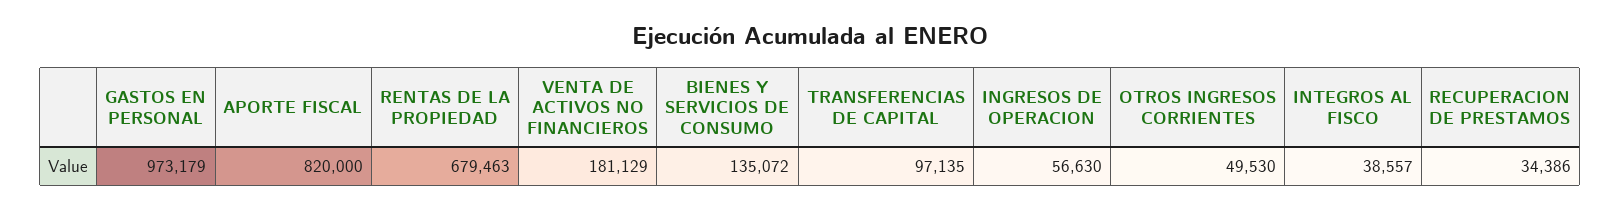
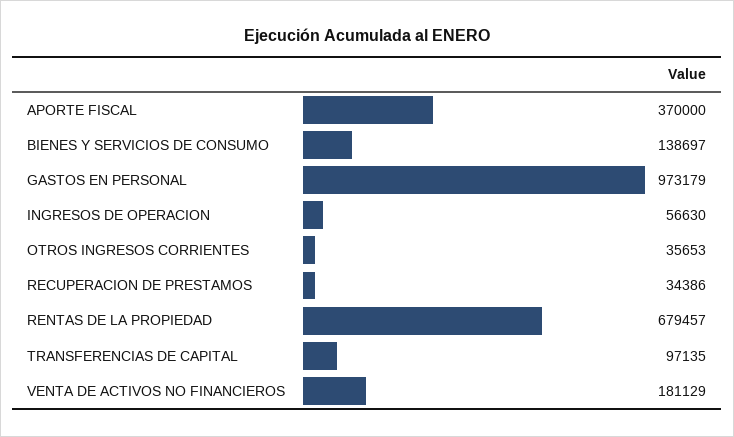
APORTE FISCAL: 820000 -> 370000
RENTAS DE LA PROPIEDAD: 679463 -> 679457
BIENES Y SERVICIOS DE CONSUMO: 135072 -> 138697
OTROS INGRESOS CORRIENTES: 49530 -> 35653
INTEGROS AL FISCO: 38557 -> none

